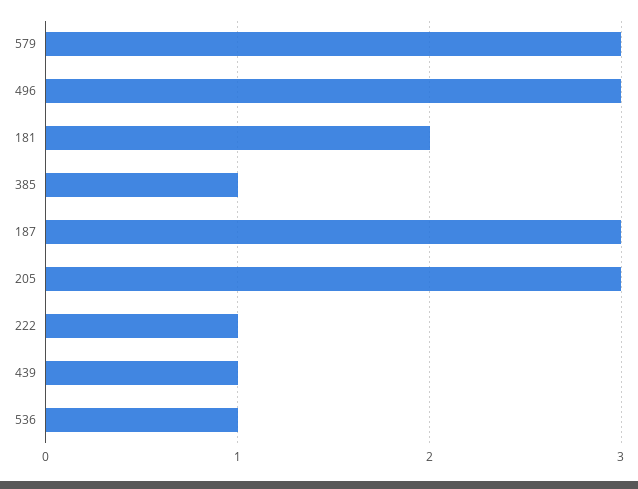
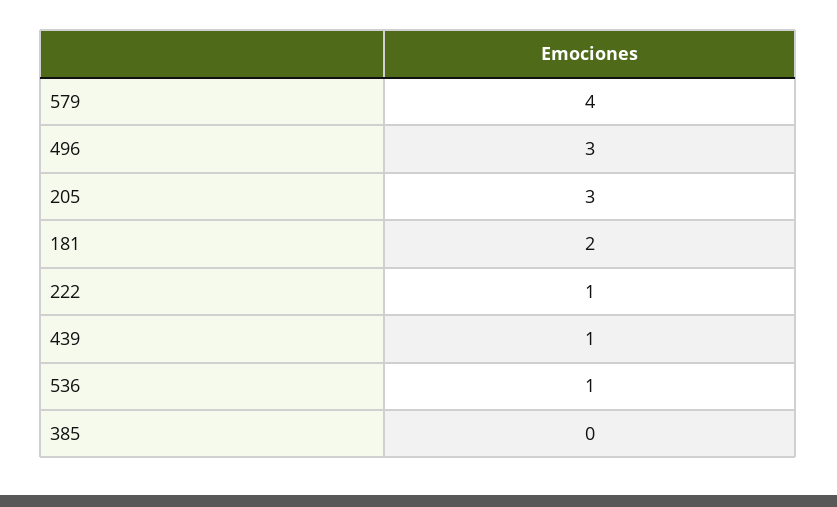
579: 3 -> 4
385: 1 -> 0
187: 3 -> none

